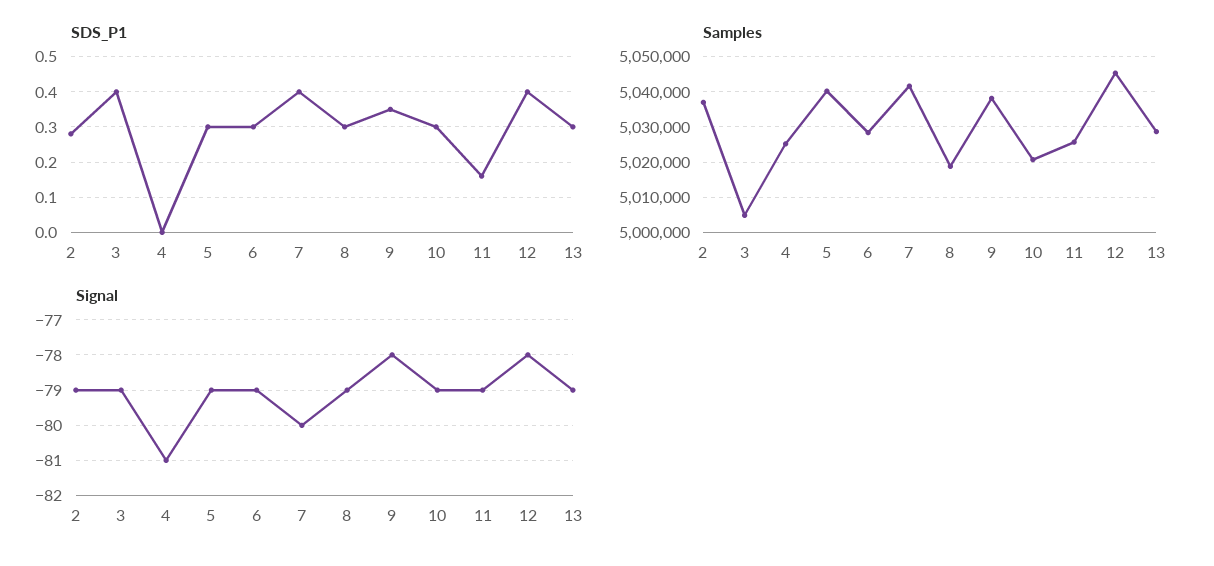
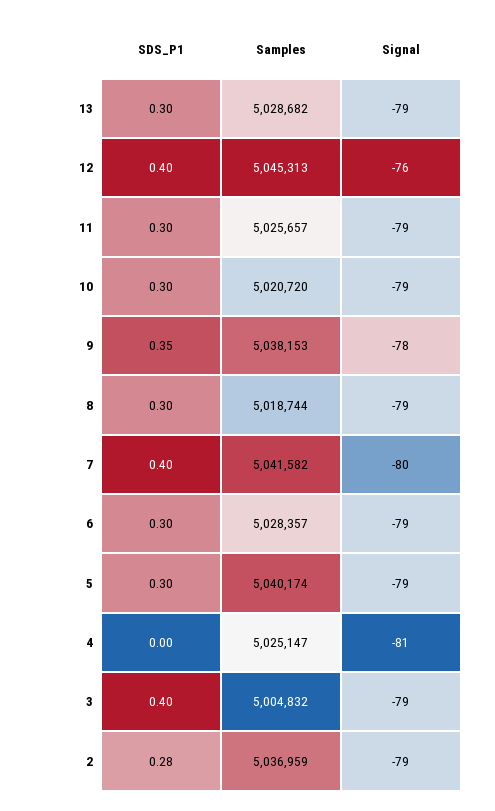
SDS_P1, 11: 0.15 -> 0.3
Signal, 12: -78 -> -76

